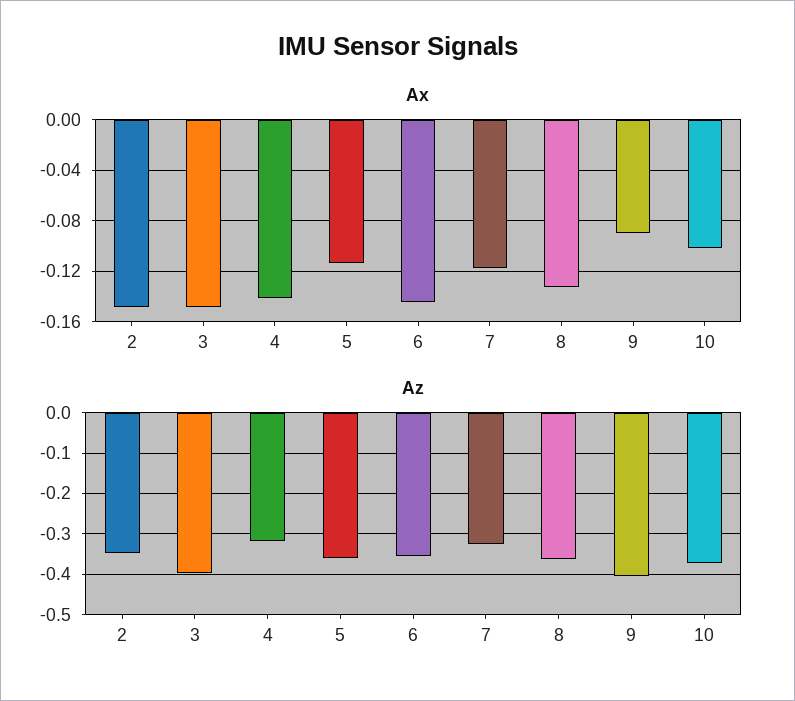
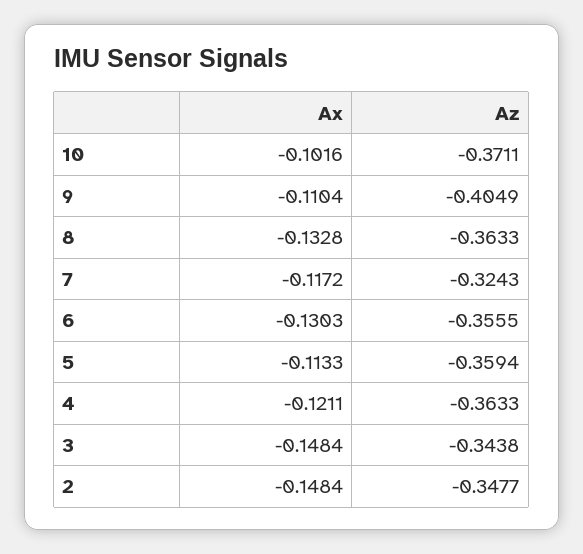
Ax, 4: -0.14 -> -0.1211
Ax, 6: -0.145 -> -0.1303
Ax, 9: -0.09 -> -0.1104
Az, 3: -0.4 -> -0.3438
Az, 4: -0.32 -> -0.3633

